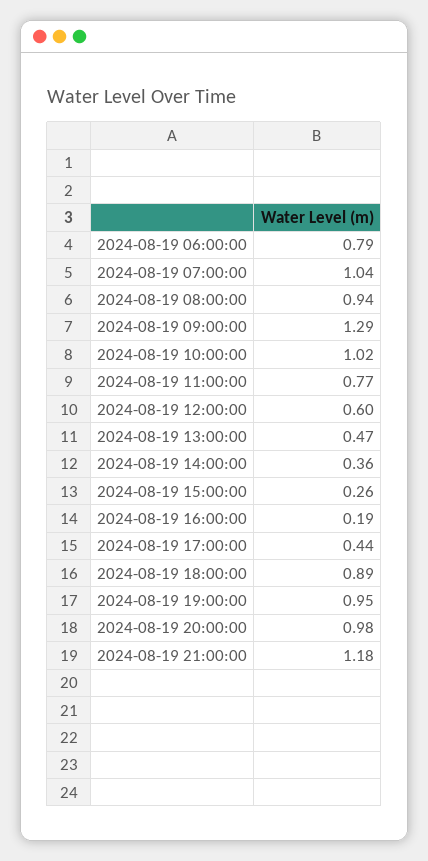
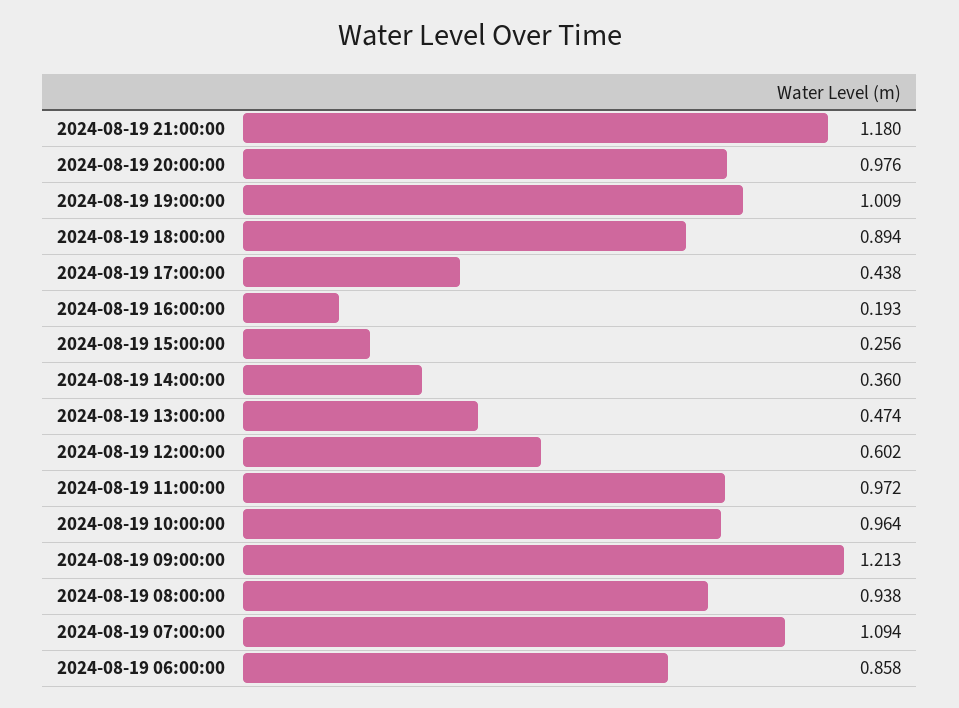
2024-08-19 06:00:00: 0.79 -> 0.858
2024-08-19 07:00:00: 1.04 -> 1.094
2024-08-19 09:00:00: 1.29 -> 1.213
2024-08-19 10:00:00: 1.02 -> 0.964
2024-08-19 11:00:00: 0.77 -> 0.972
2024-08-19 19:00:00: 0.95 -> 1.009

